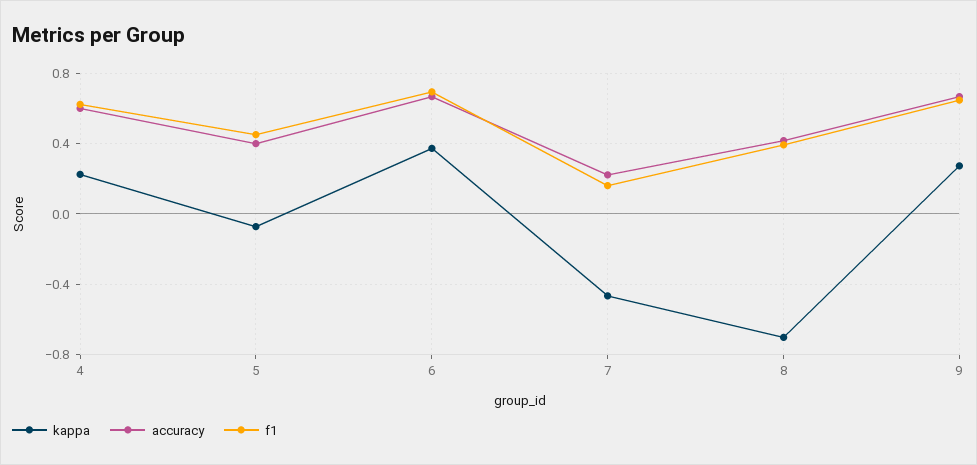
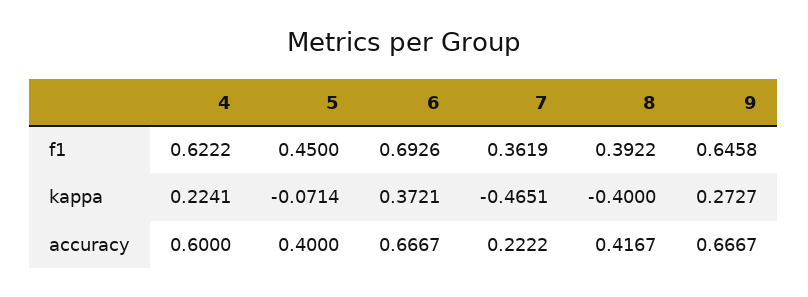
f1, 7: 0.15 -> 0.3619
kappa, 8: -0.7 -> -0.4

